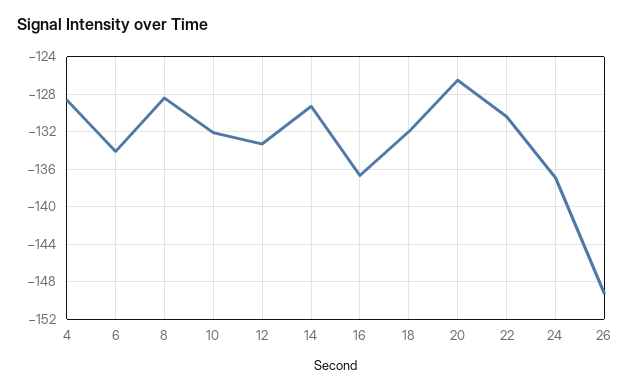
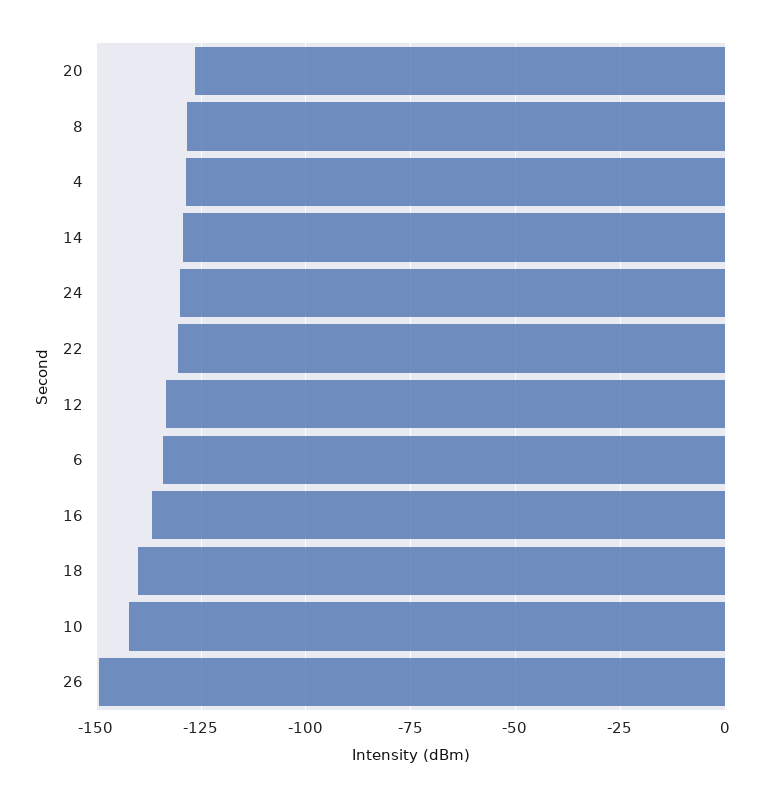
10: -132 -> -142.5
18: -132 -> -140
24: -137 -> -130

